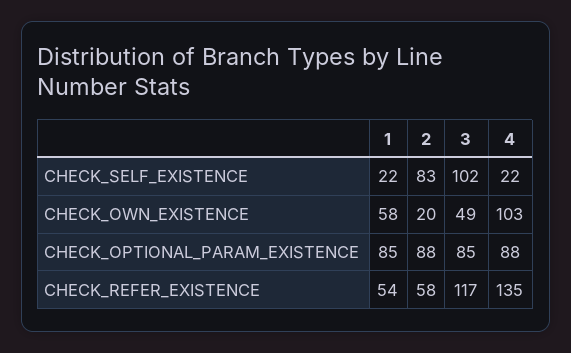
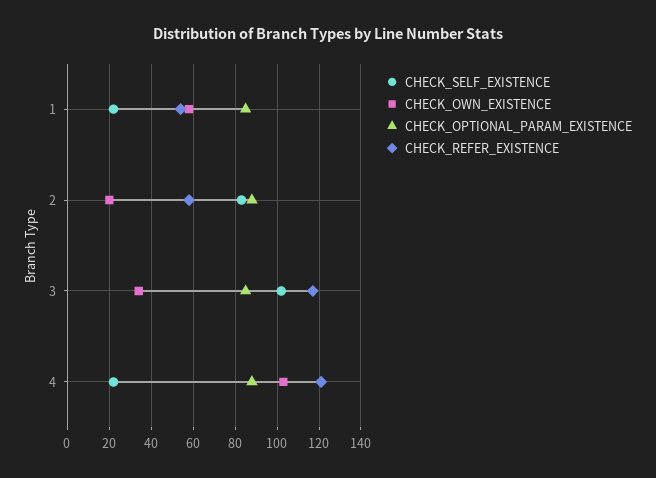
CHECK_OWN_EXISTENCE, 3: 49 -> 35
CHECK_REFER_EXISTENCE, 4: 135 -> 120

